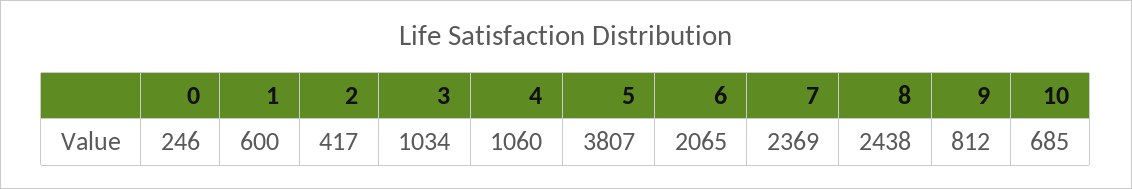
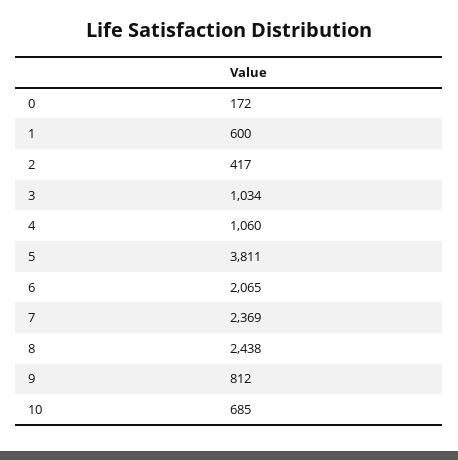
0: 246 -> 172
5: 3807 -> 3811

